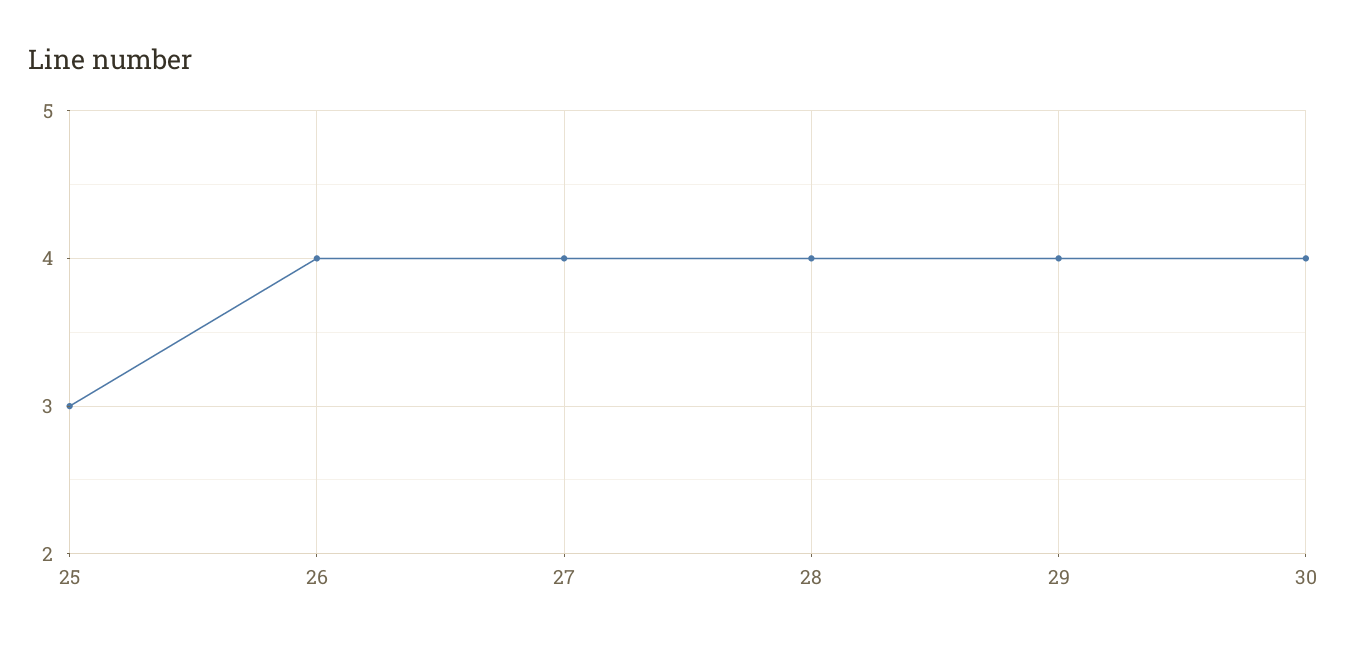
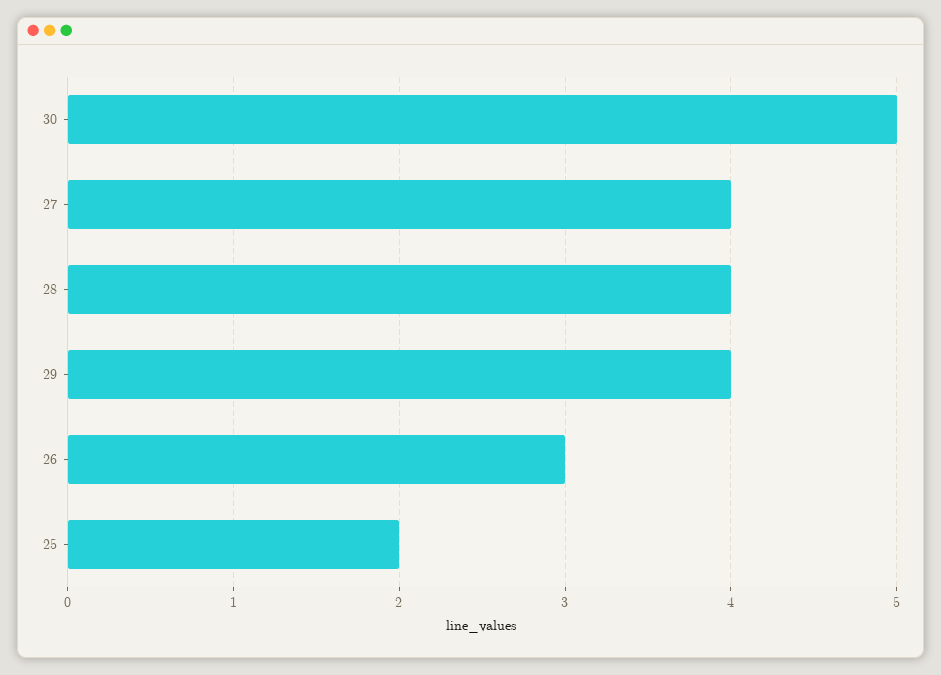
25: 3 -> 2
26: 4 -> 3
30: 4 -> 5

